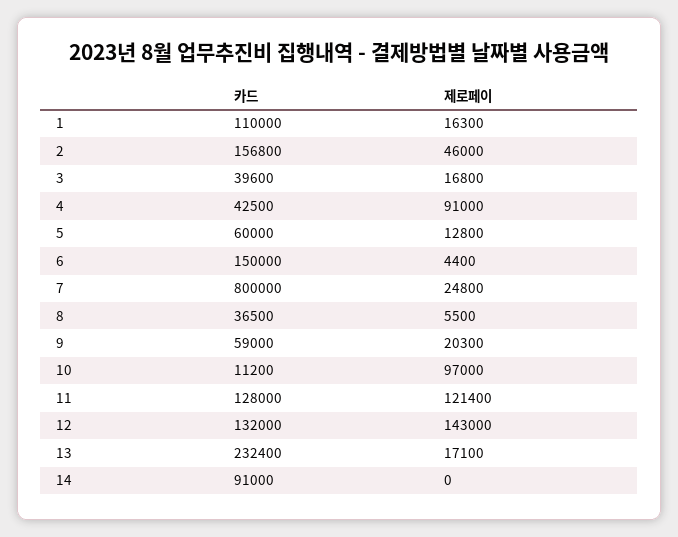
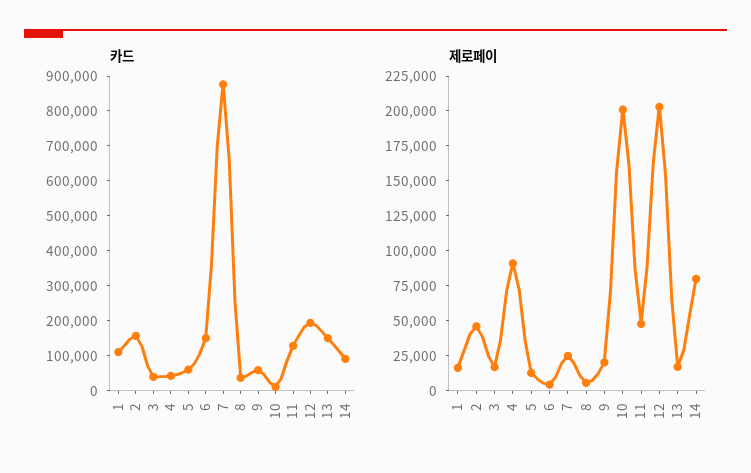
카드, 7: 800000 -> 875000
제로페이, 10: 97000 -> 200000
제로페이, 11: 121400 -> 50000
카드, 12: 132000 -> 200000
제로페이, 12: 143000 -> 200000
카드, 13: 232400 -> 150000
제로페이, 14: 0 -> 75000

